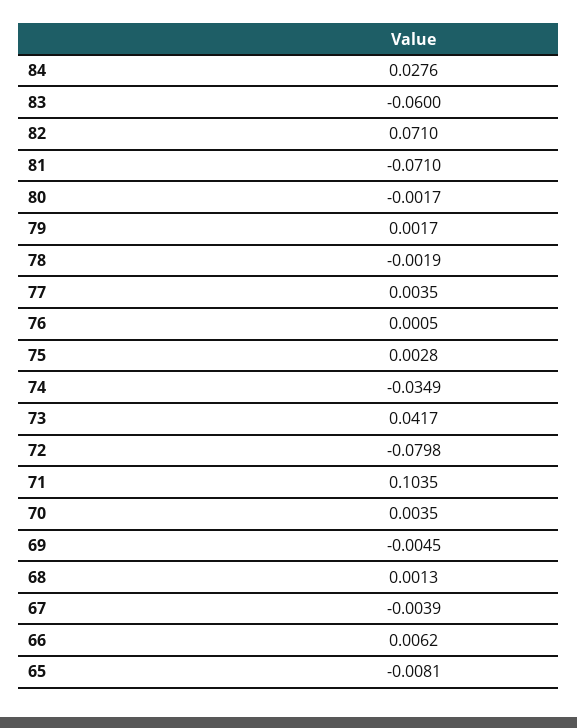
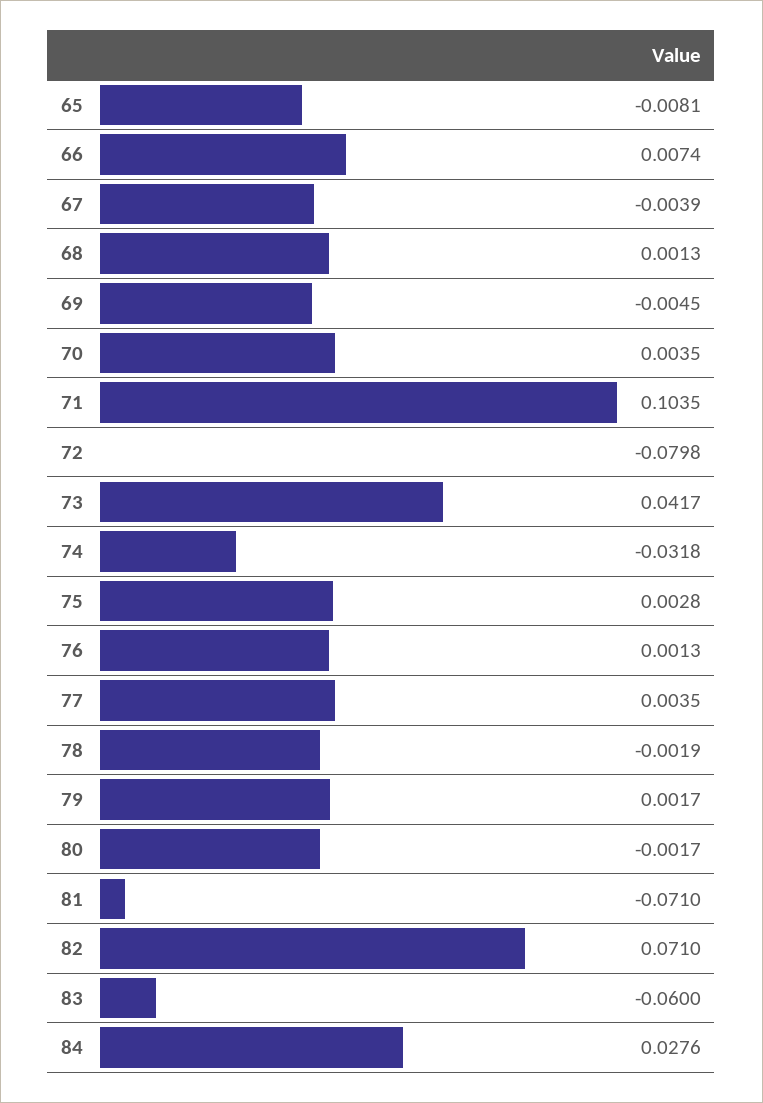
76: 0.0005 -> 0.0013
74: -0.0349 -> -0.0318
66: 0.0062 -> 0.0074

